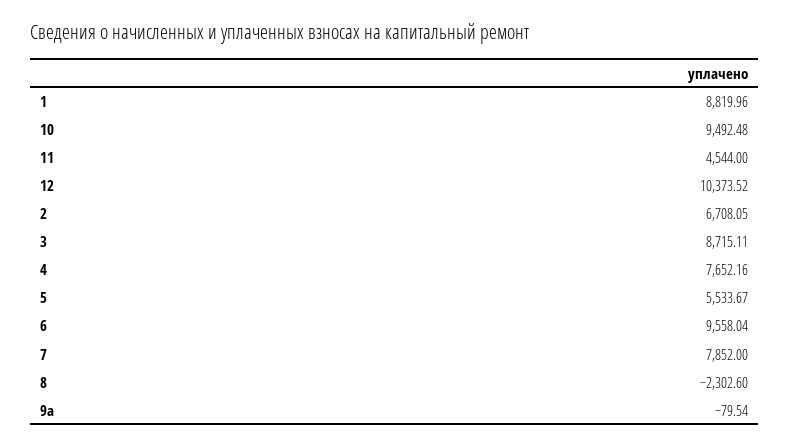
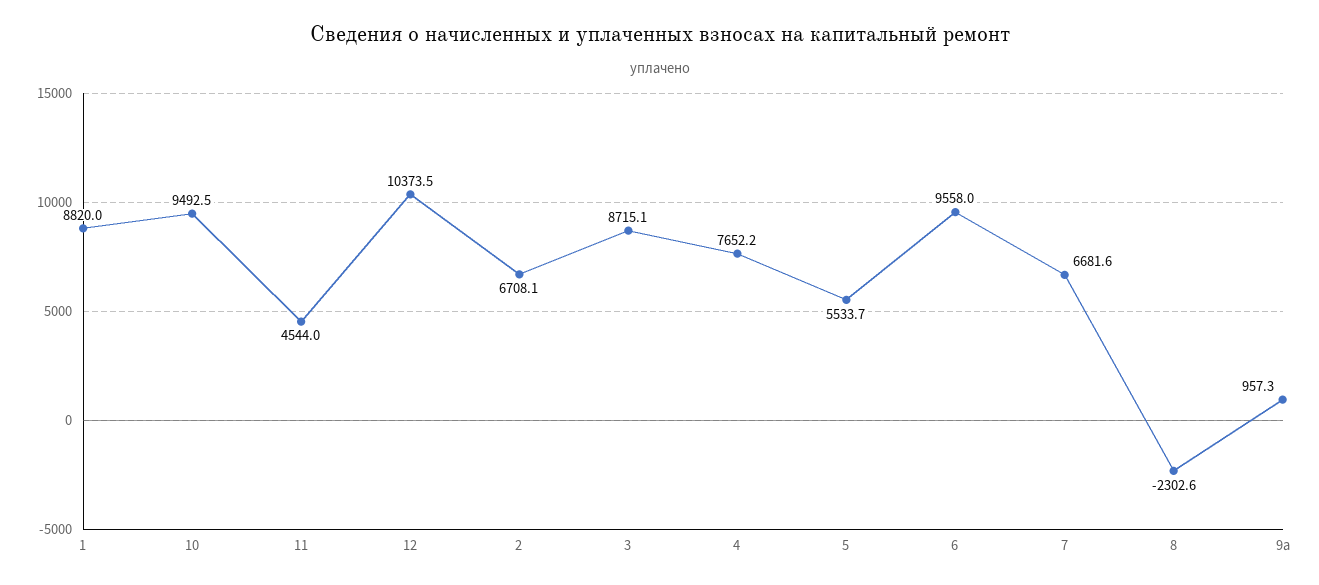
7: 7852 -> 6681.6
9a: -79.54 -> 957.3

